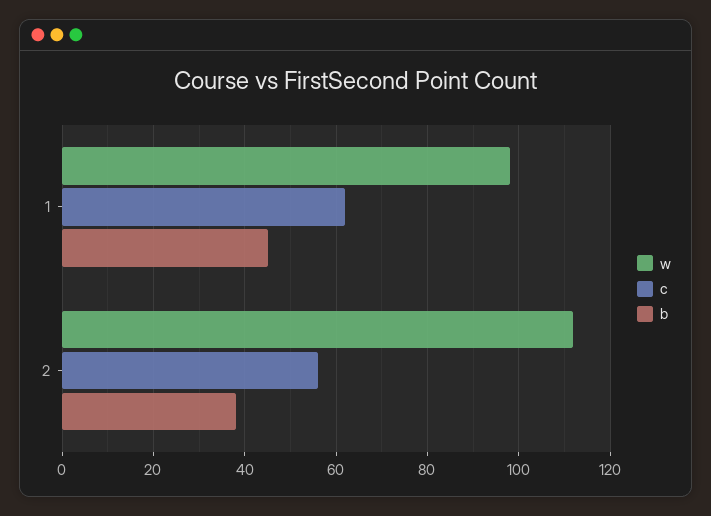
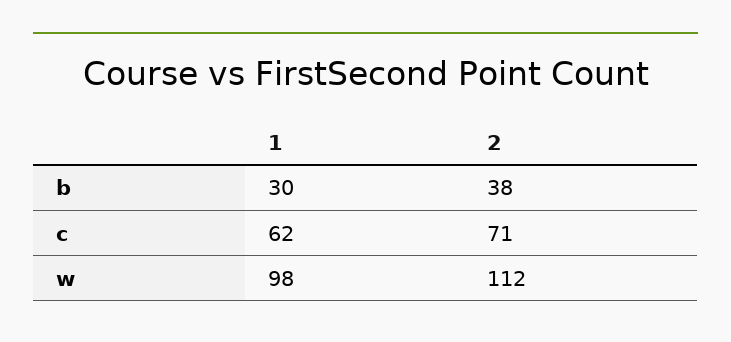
b, 1: 45 -> 30
c, 2: 55 -> 71

